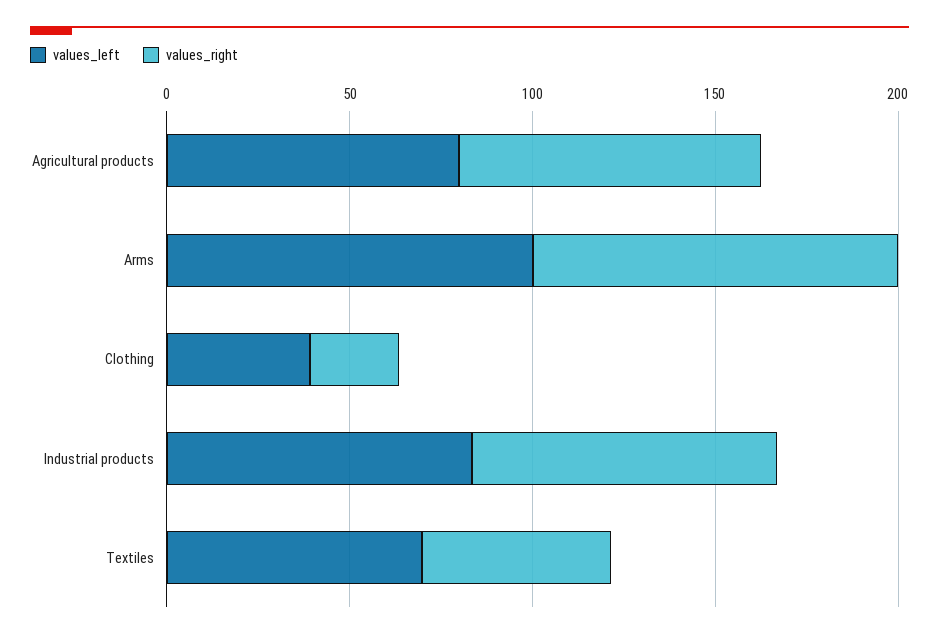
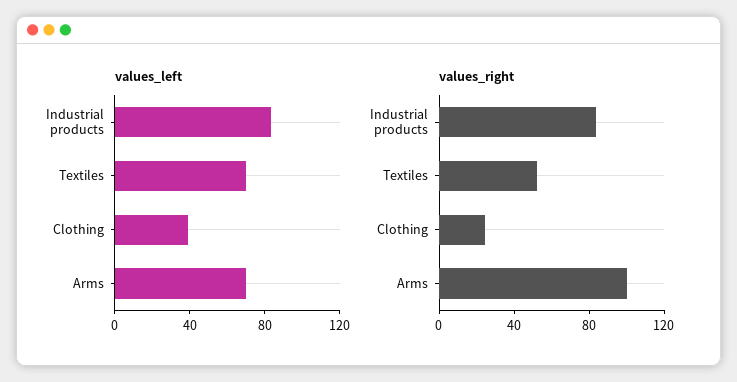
values_left, Agricultural products: 80 -> none
values_right, Agricultural products: 80 -> none
values_left, Arms: 100 -> 70

